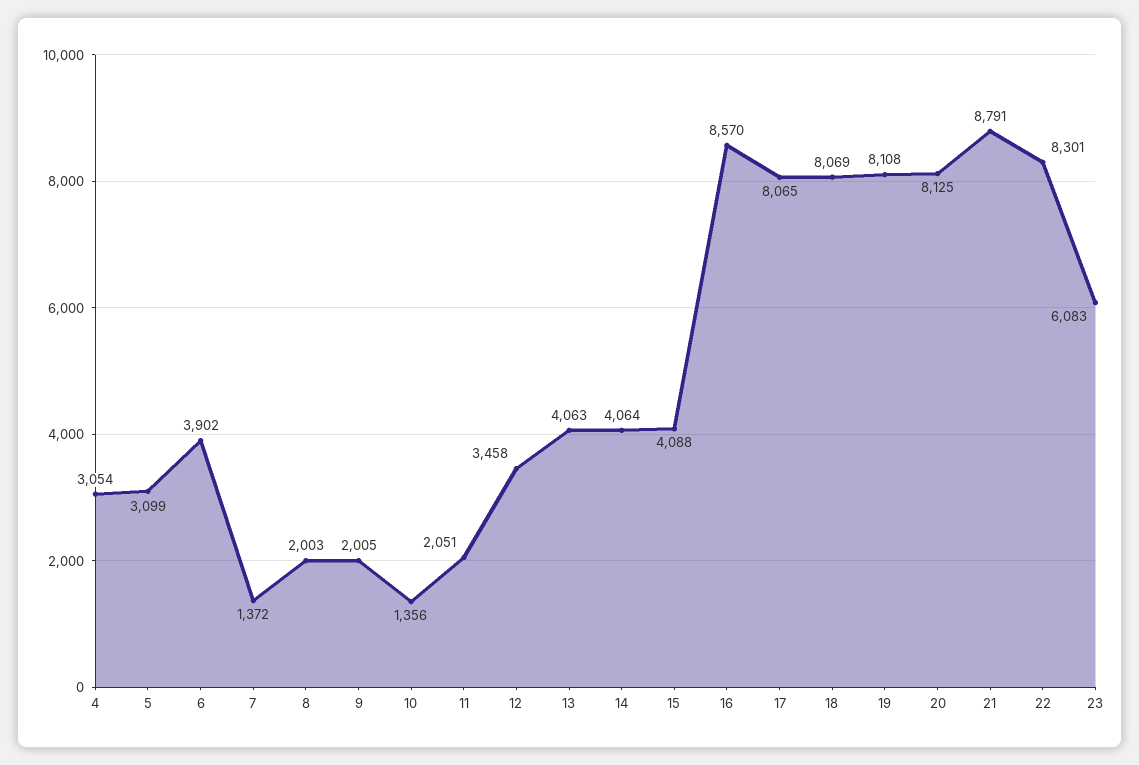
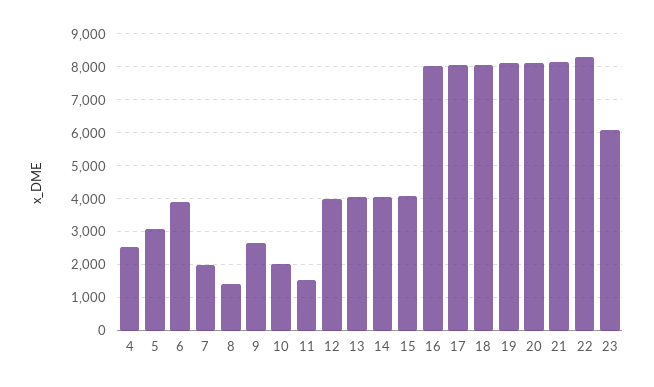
4: 3054 -> 2600
7: 1372 -> 2000
8: 2003 -> 1400
9: 2005 -> 2600
10: 1356 -> 2000
11: 2051 -> 1600
12: 3458 -> 4000
16: 8570 -> 8000
21: 8791 -> 8200

